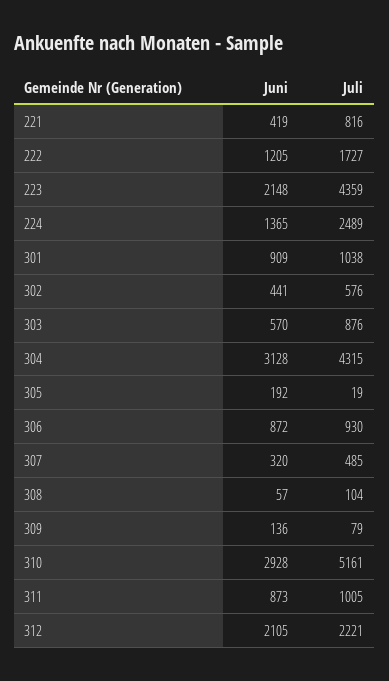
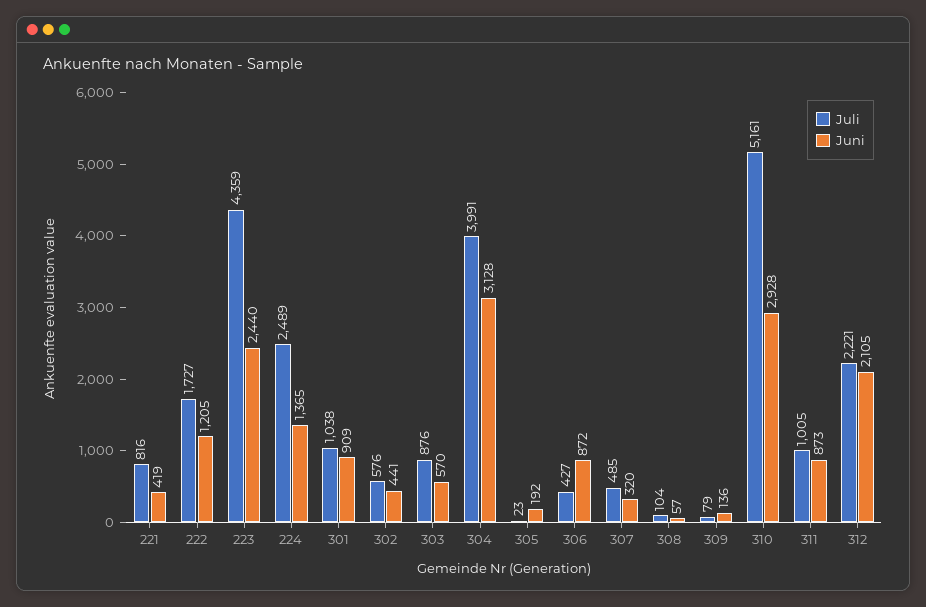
Juni, 223: 2148 -> 2440
Juli, 304: 4315 -> 3991
Juli, 305: 19 -> 23
Juli, 306: 930 -> 427

